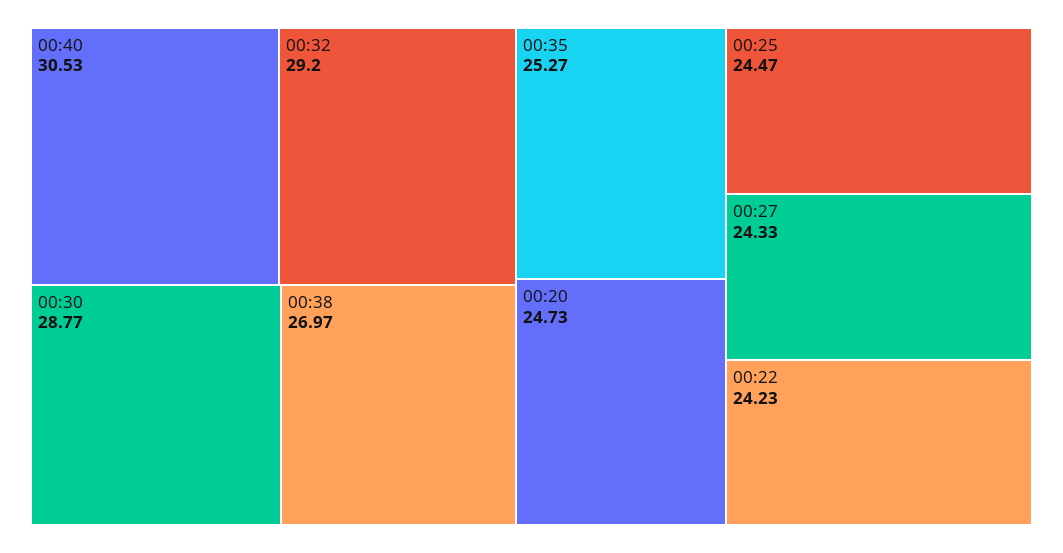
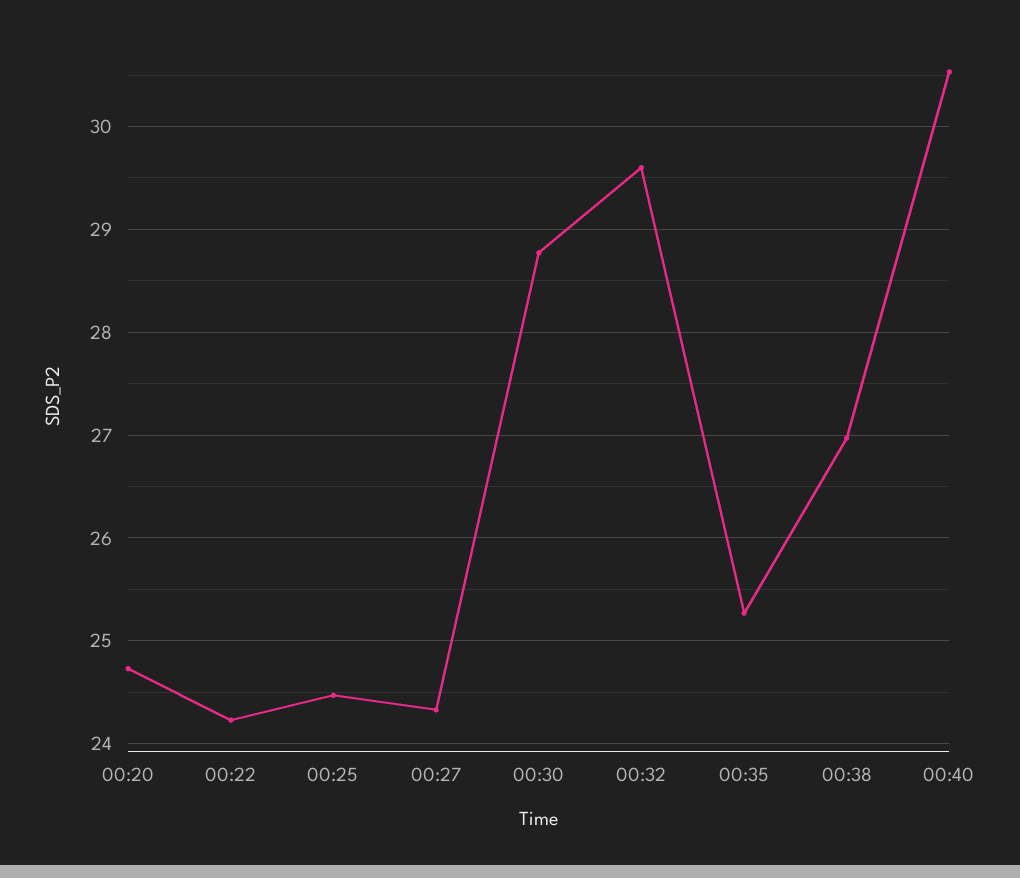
00:32: 29.2 -> 29.6

